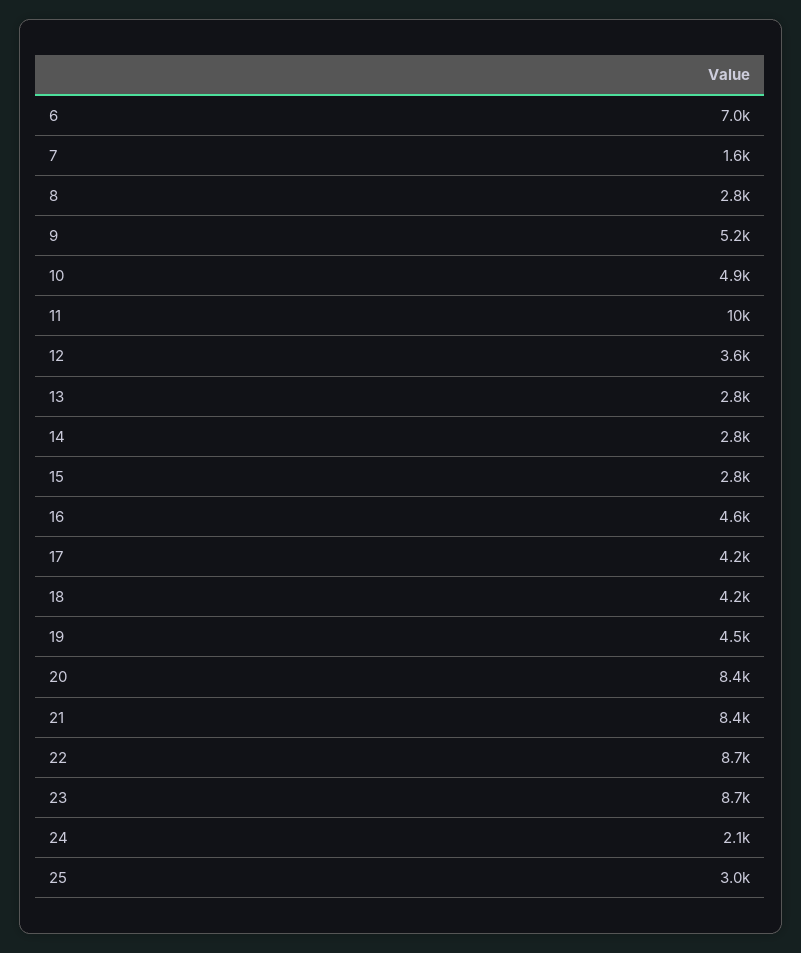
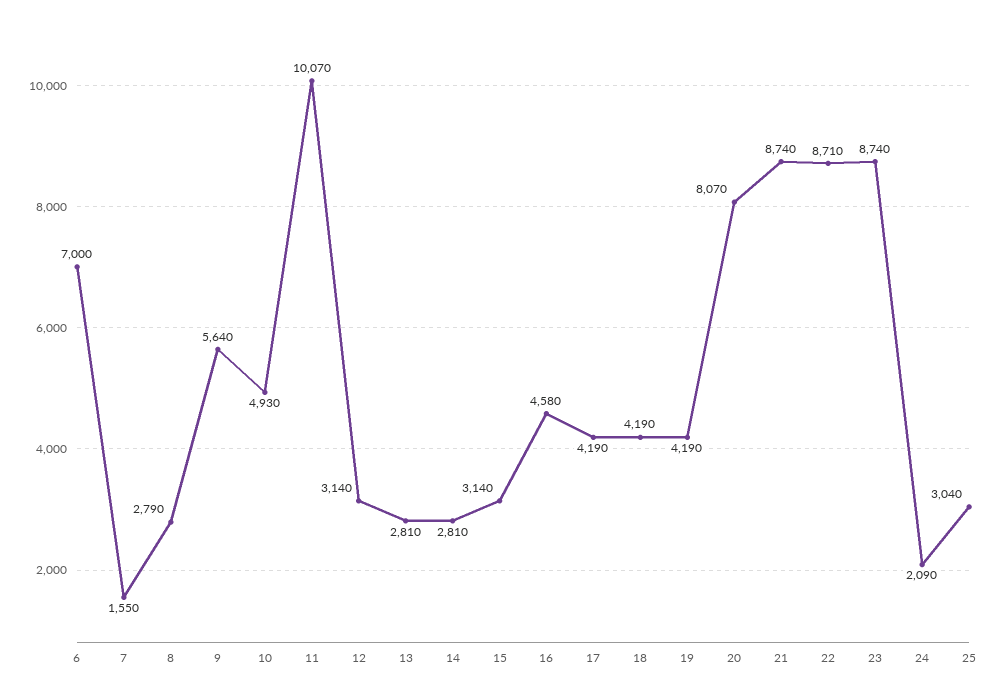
9: 5200 -> 5640
12: 3600 -> 3140
15: 2800 -> 3140
19: 4500 -> 4190
20: 8400 -> 8070
21: 8400 -> 8740

